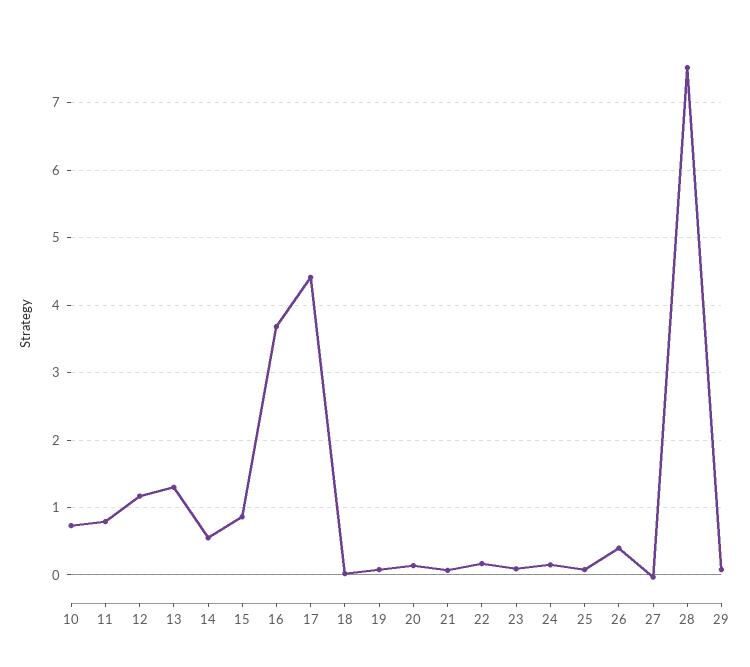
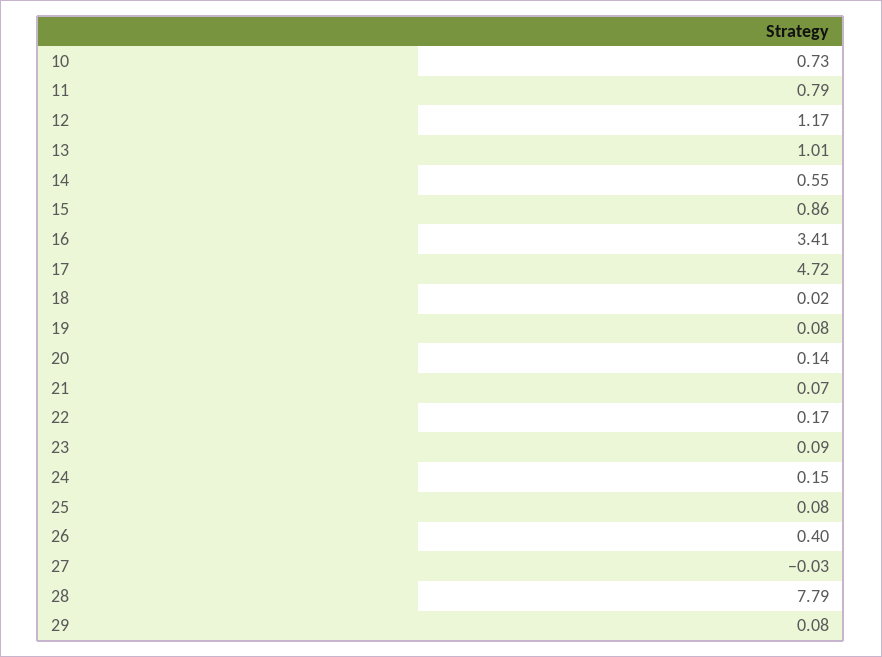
13: 1.3 -> 1.01
16: 3.7 -> 3.41
17: 4.4 -> 4.72
28: 7.5 -> 7.79

